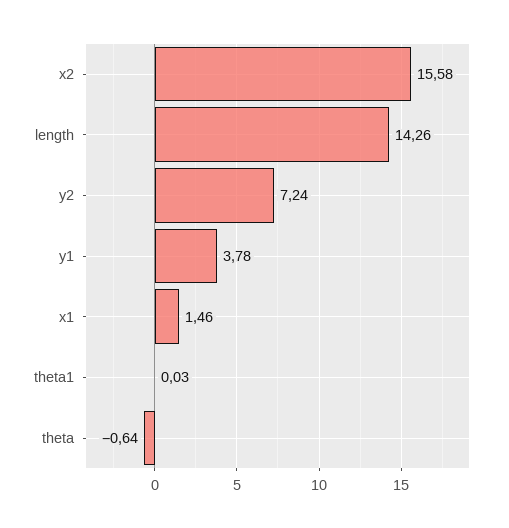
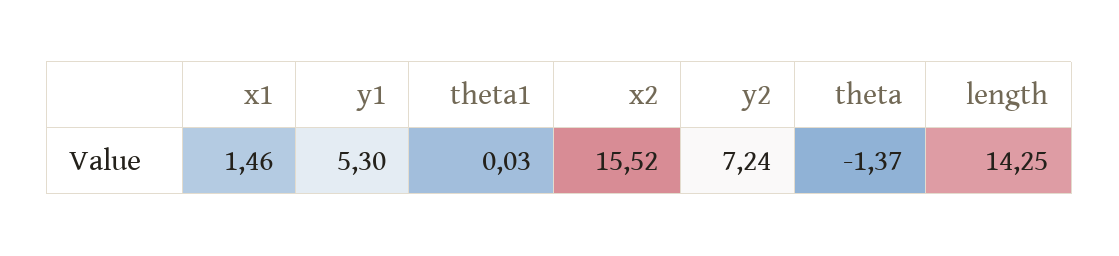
x2: 15.58 -> 15.52
length: 14.26 -> 14.25
y1: 3.78 -> 5.3
theta: -0.64 -> -1.37

